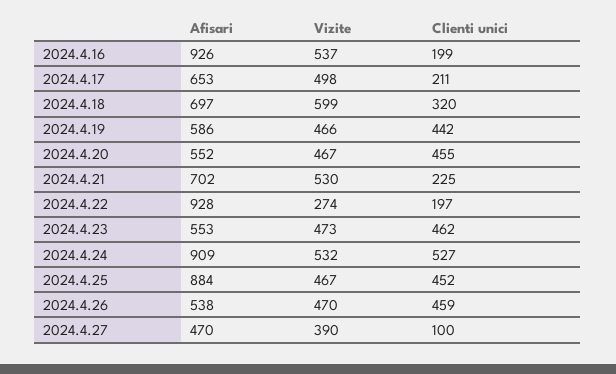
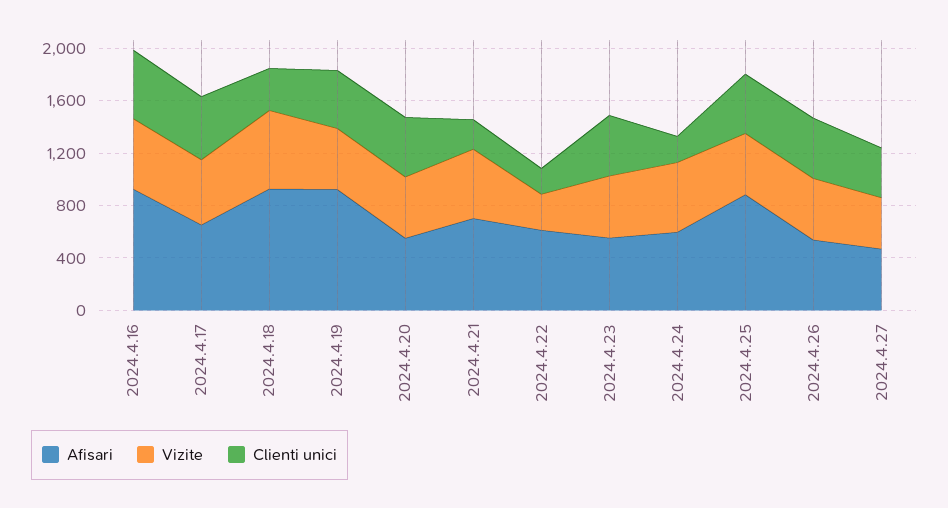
Clienti unici, 2024.4.16: 199 -> 500
Clienti unici, 2024.4.17: 211 -> 500
Afisari, 2024.4.18: 697 -> 900
Afisari, 2024.4.19: 586 -> 900
Afisari, 2024.4.22: 928 -> 600
Afisari, 2024.4.24: 909 -> 600
Clienti unici, 2024.4.24: 527 -> 200
Clienti unici, 2024.4.27: 100 -> 400

